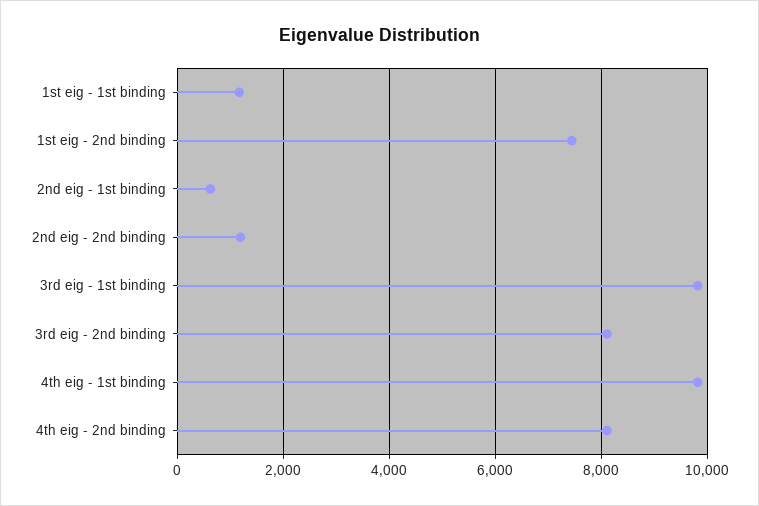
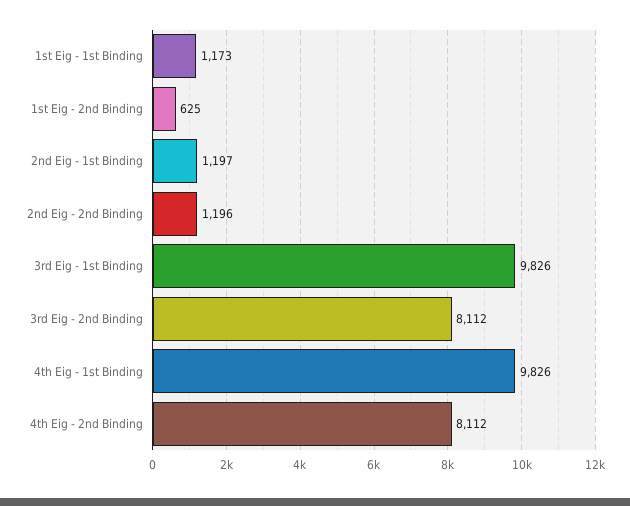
1st eig - 2nd binding: 7400 -> 625
2nd eig - 1st binding: 600 -> 1197

